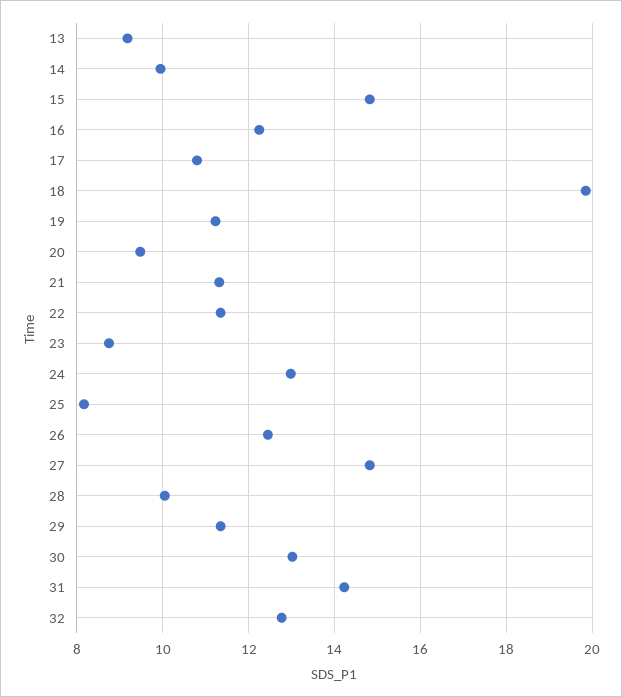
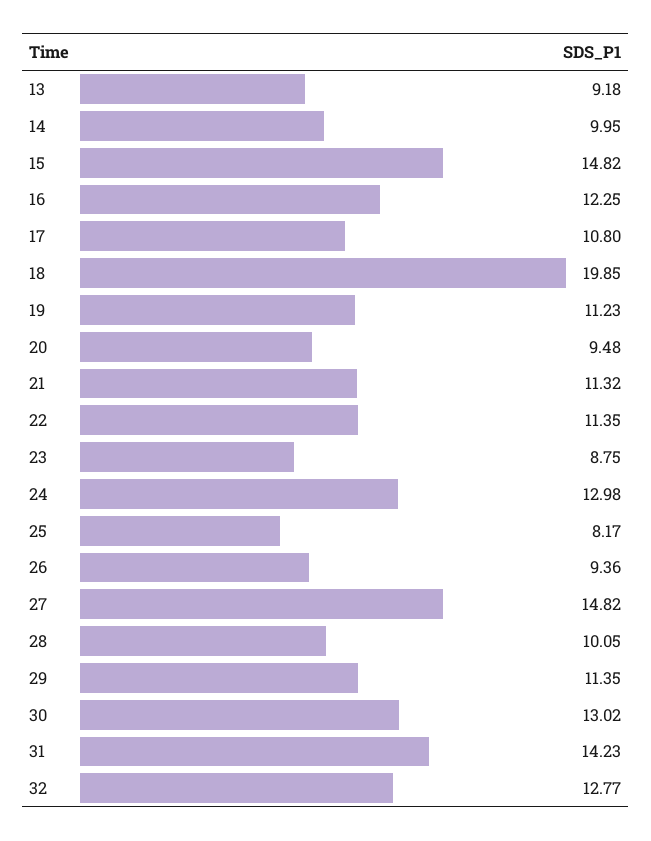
26: 12.4 -> 9.36

